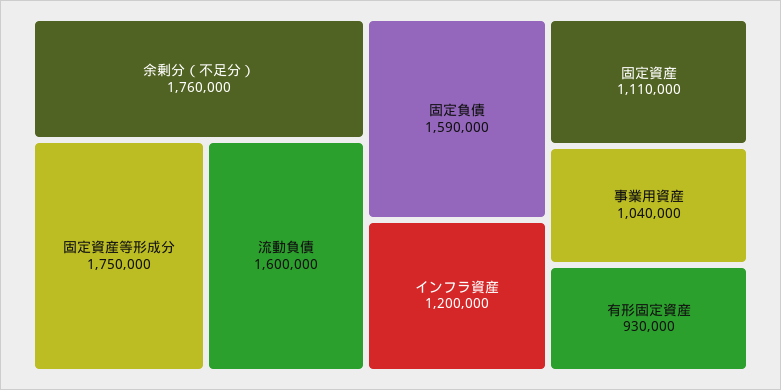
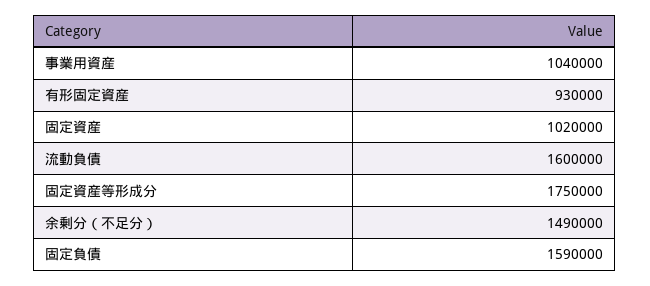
余剰分（不足分）: 1760000 -> 1490000
インフラ資産: 1200000 -> none
固定資産: 1110000 -> 1020000

